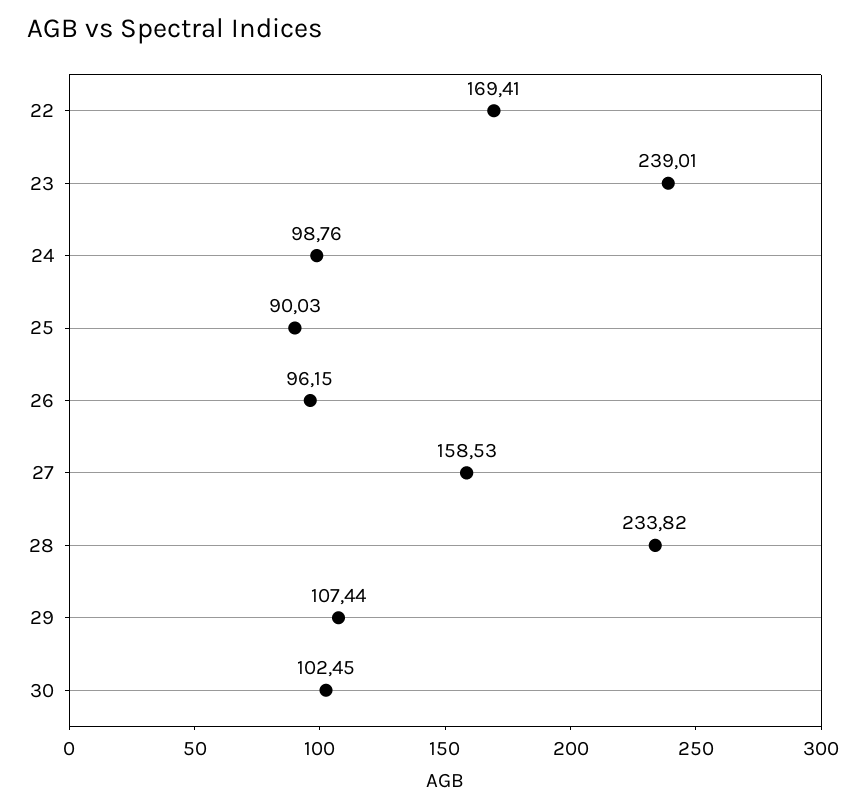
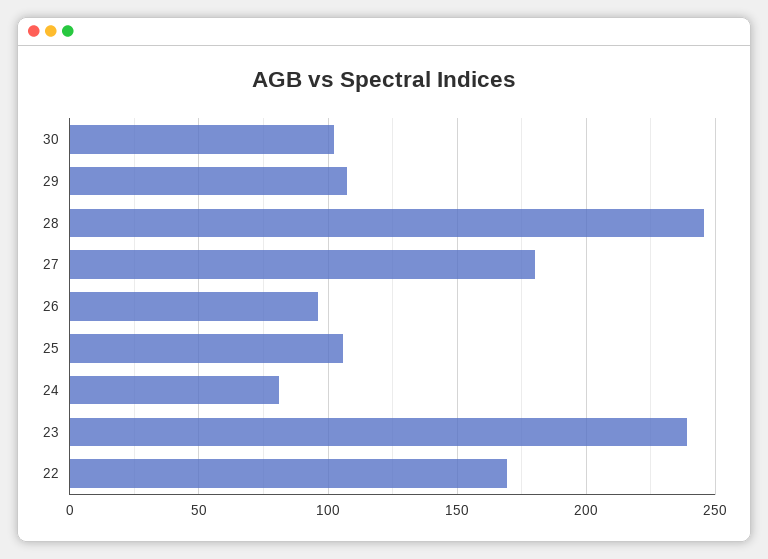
24: 98.76 -> 80
25: 90.03 -> 105
27: 158.53 -> 180
28: 233.82 -> 245

